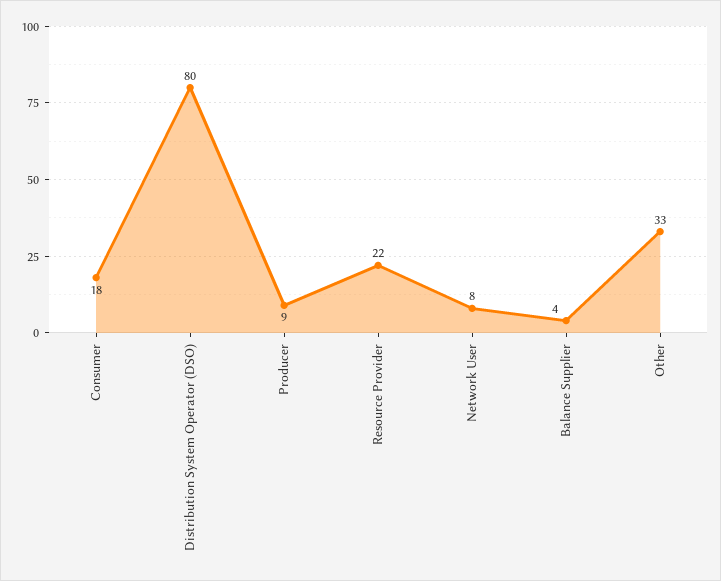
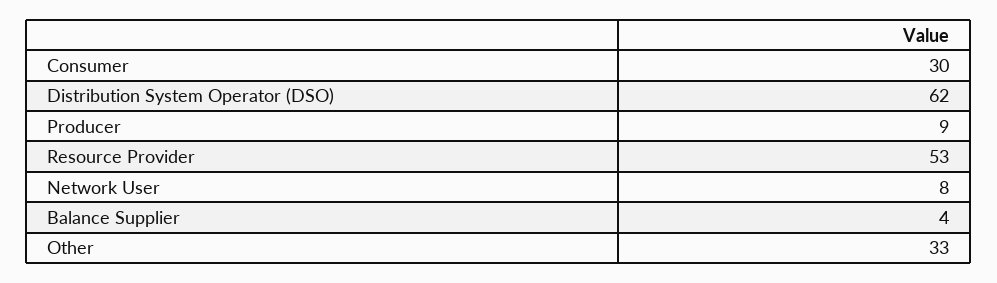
Consumer: 18 -> 30
Distribution System Operator (DSO): 80 -> 62
Resource Provider: 22 -> 53

